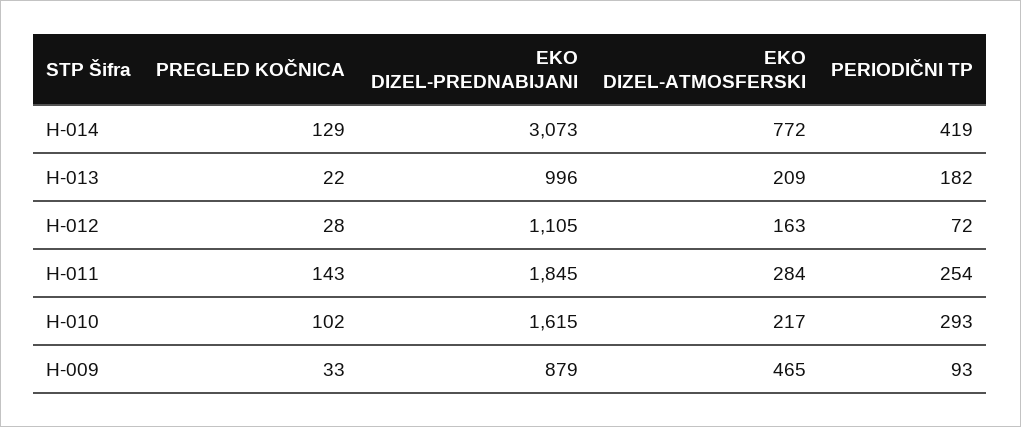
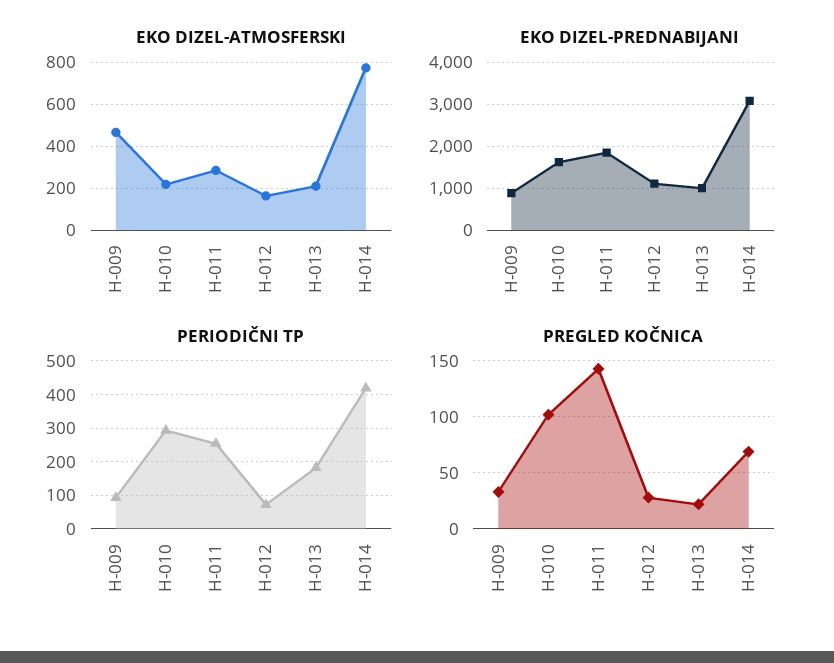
PREGLED KOČNICA, H-014: 129 -> 70

